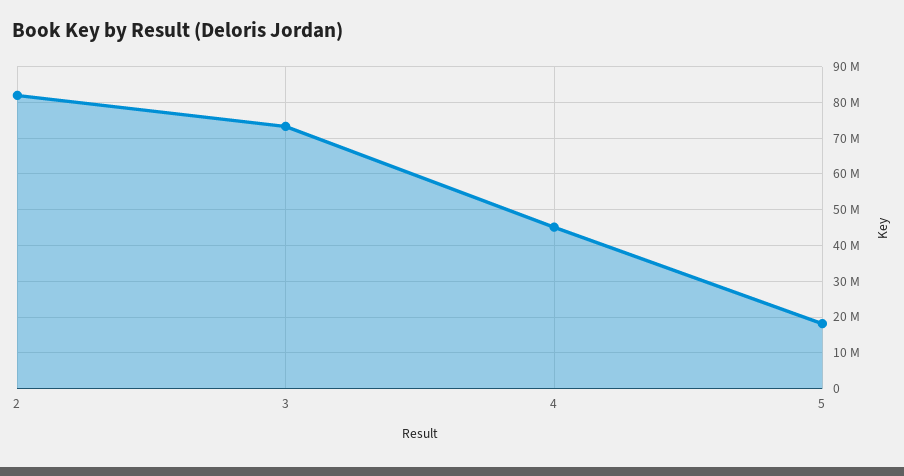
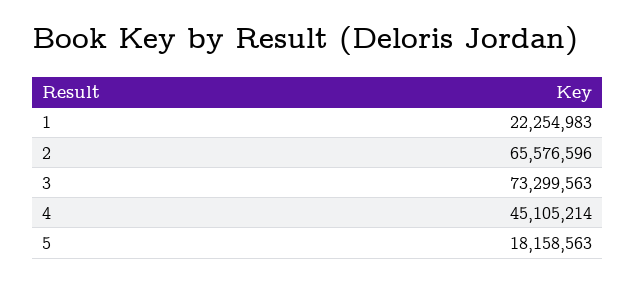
2: 82000000 -> 65576596
1: none -> 22254983

